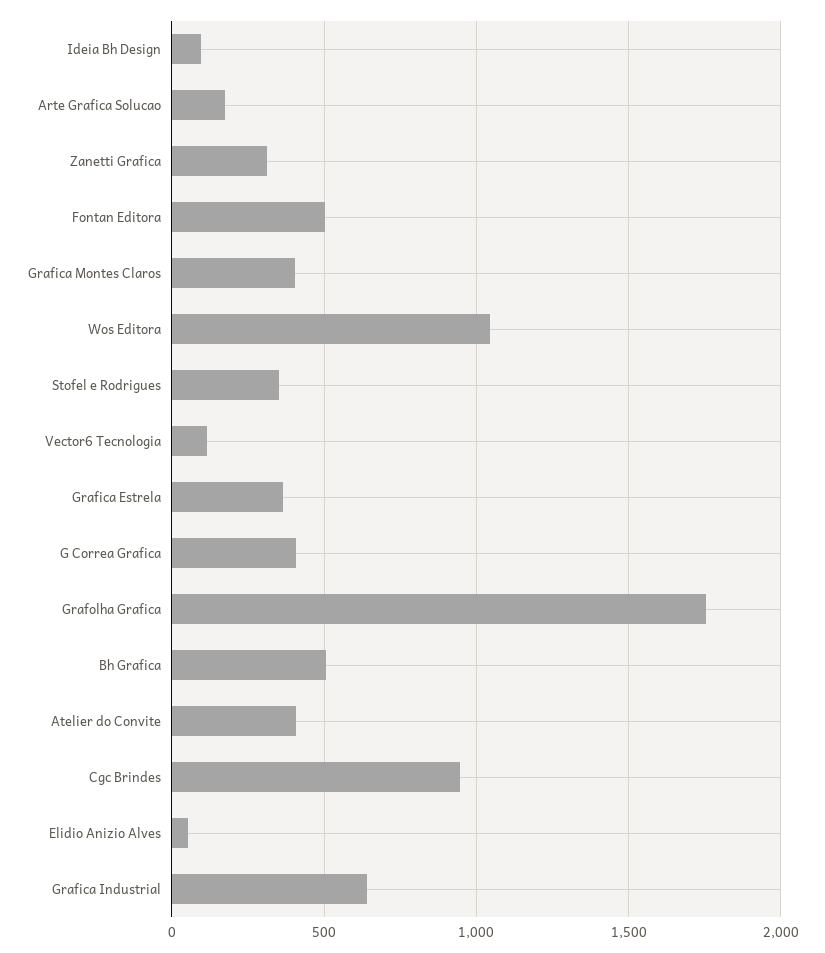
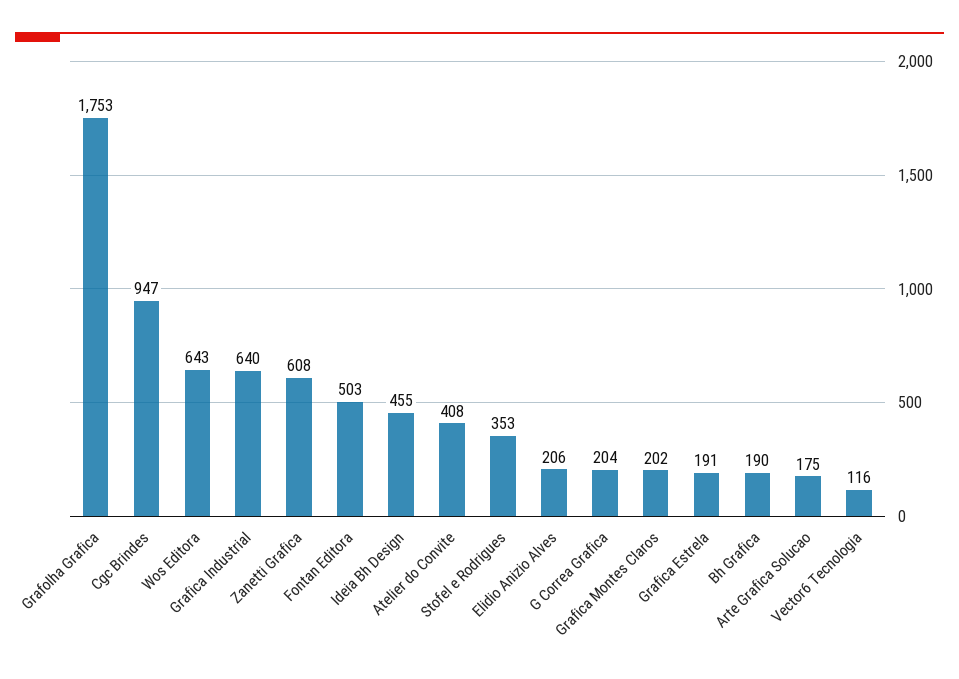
Ideia Bh Design: 100 -> 455
Zanetti Grafica: 300 -> 608
Grafica Montes Claros: 400 -> 202
Wos Editora: 1050 -> 643
Grafica Estrela: 350 -> 191
G Correa Grafica: 400 -> 204
Bh Grafica: 500 -> 190
Elidio Anizio Alves: 50 -> 206

